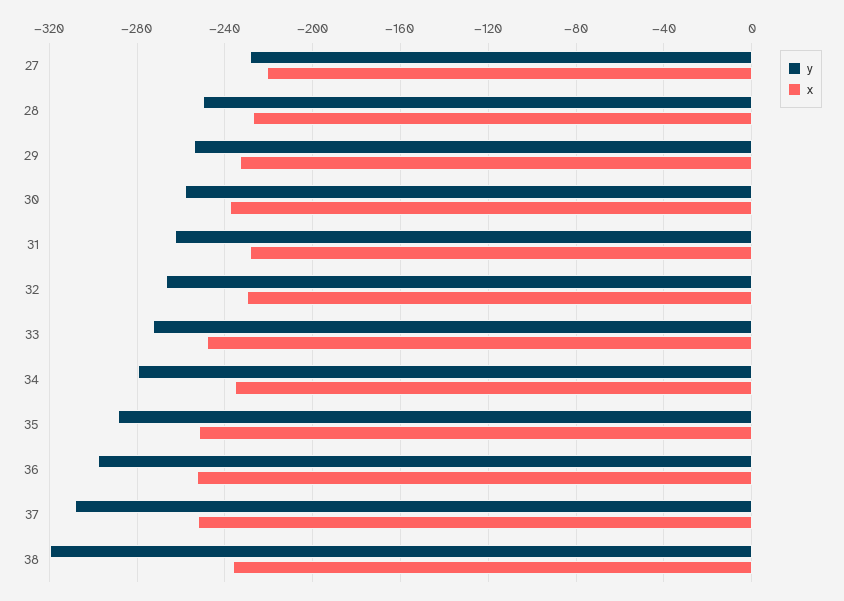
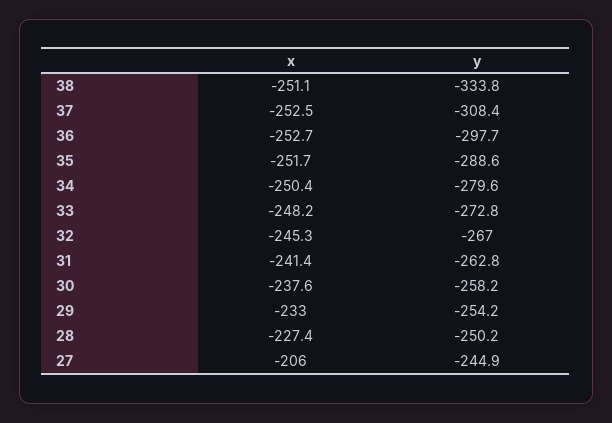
y, 27: -230 -> -244.9
x, 27: -220 -> -206
x, 31: -230 -> -241.4
x, 32: -230 -> -245.3
x, 34: -235 -> -250.4
y, 38: -320 -> -333.8
x, 38: -235 -> -251.1

